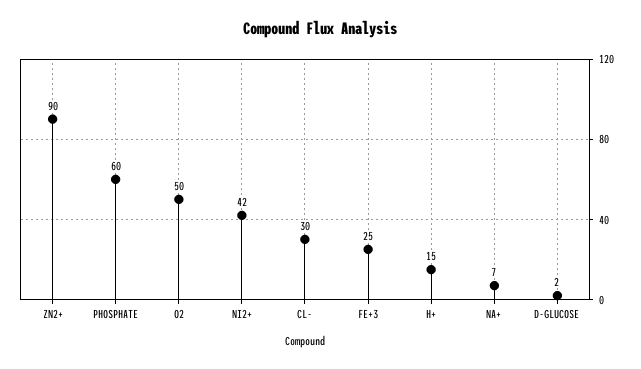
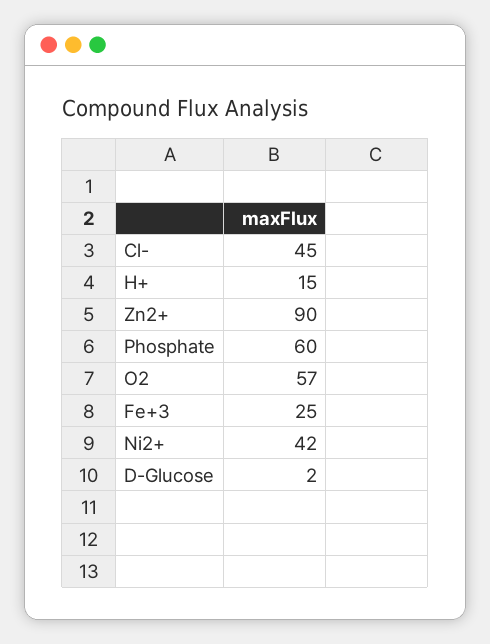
O2: 50 -> 57
CL-: 30 -> 45
NA+: 7 -> none

